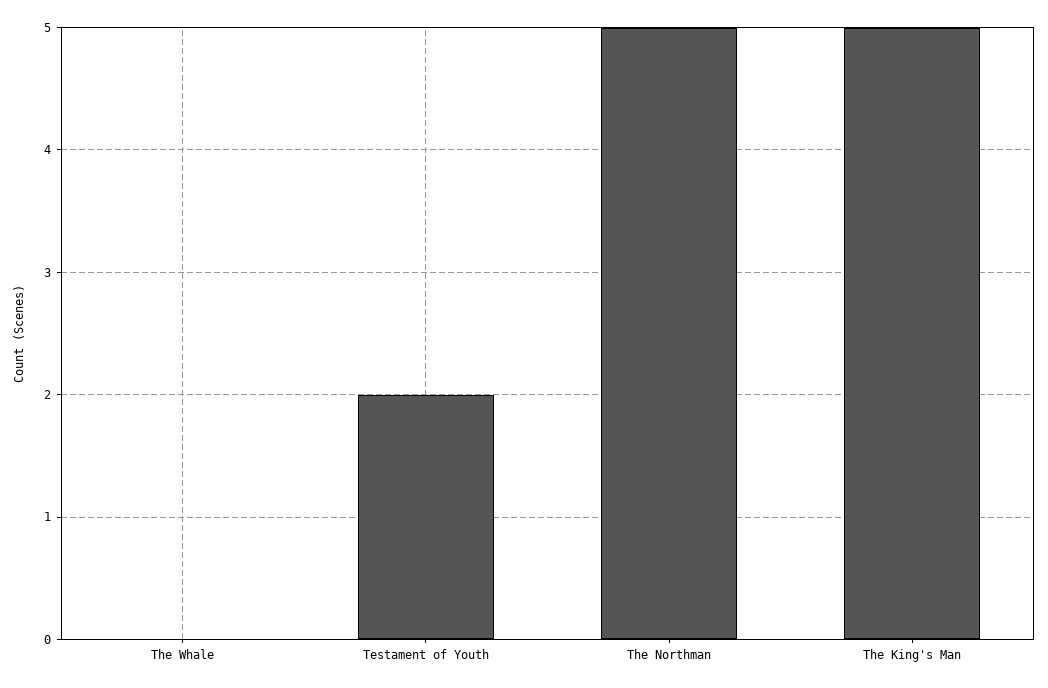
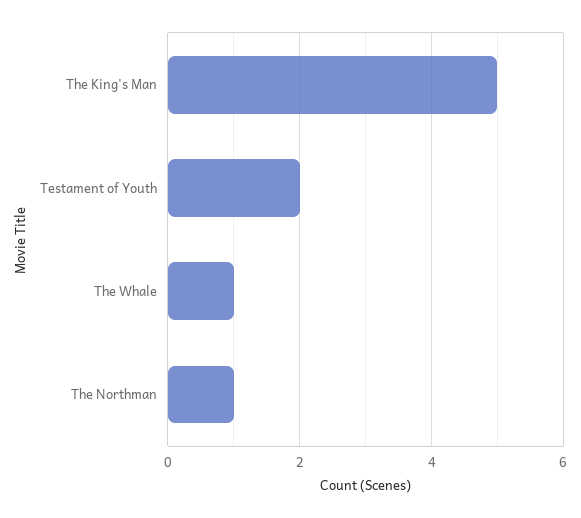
The Whale: 0 -> 1
The Northman: 5 -> 1

